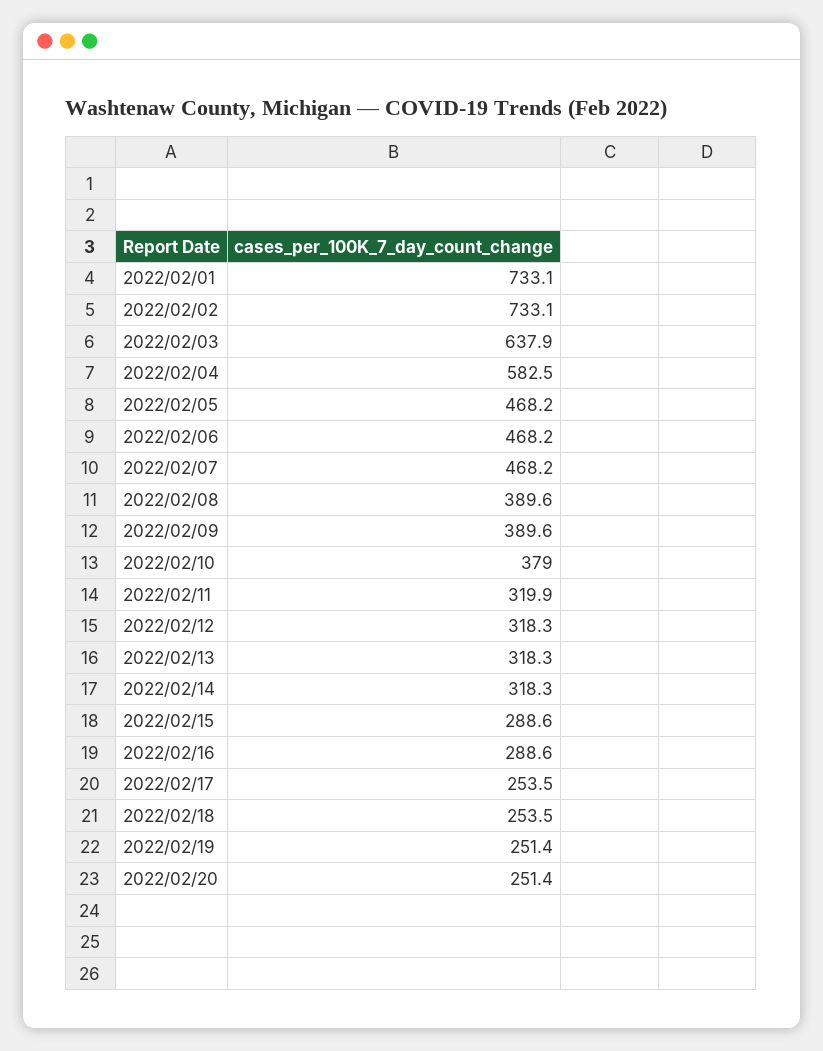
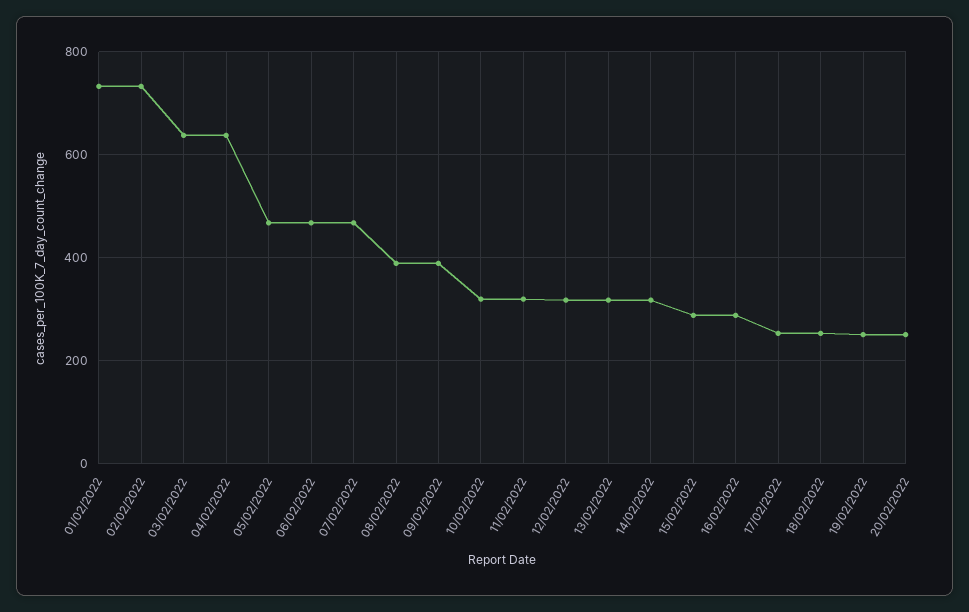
2022/02/04: 582.5 -> 640
2022/02/10: 379 -> 320

